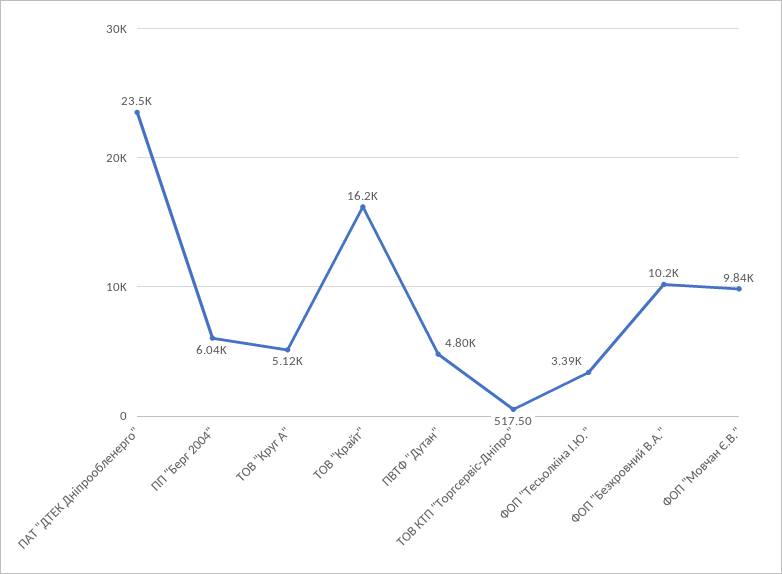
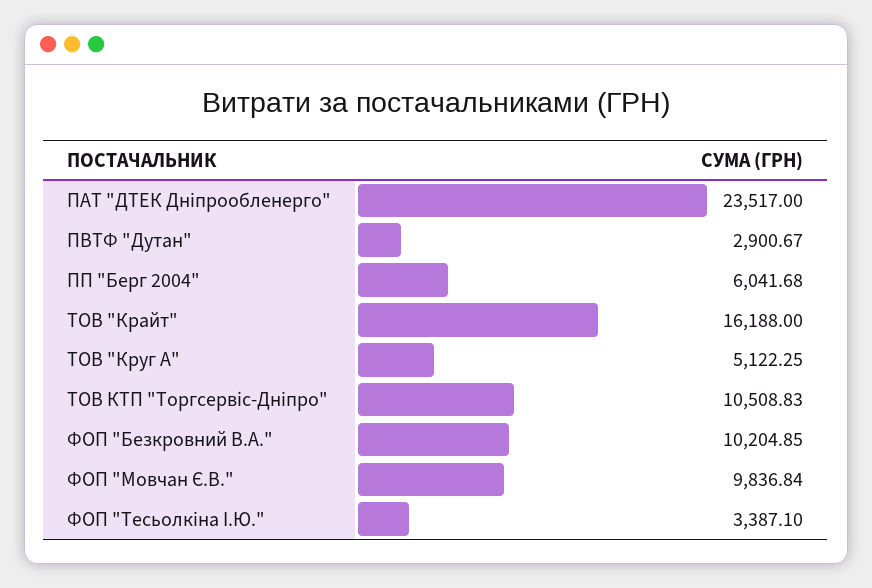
ПВТФ "Дутан": 4800 -> 2900.67
ТОВ КТП "Торгсервіс-Дніпро": 517.5 -> 10508.83

